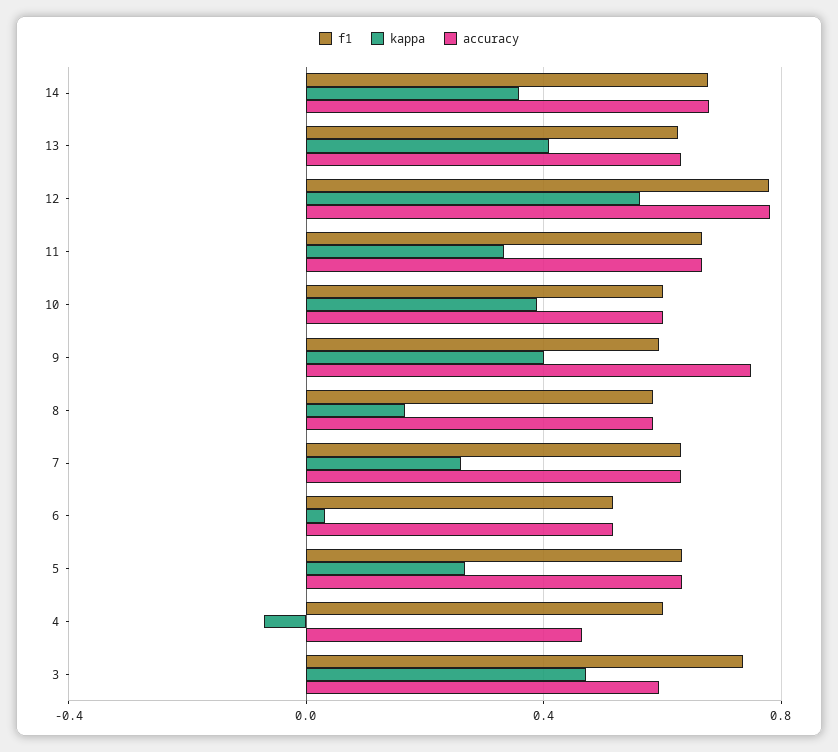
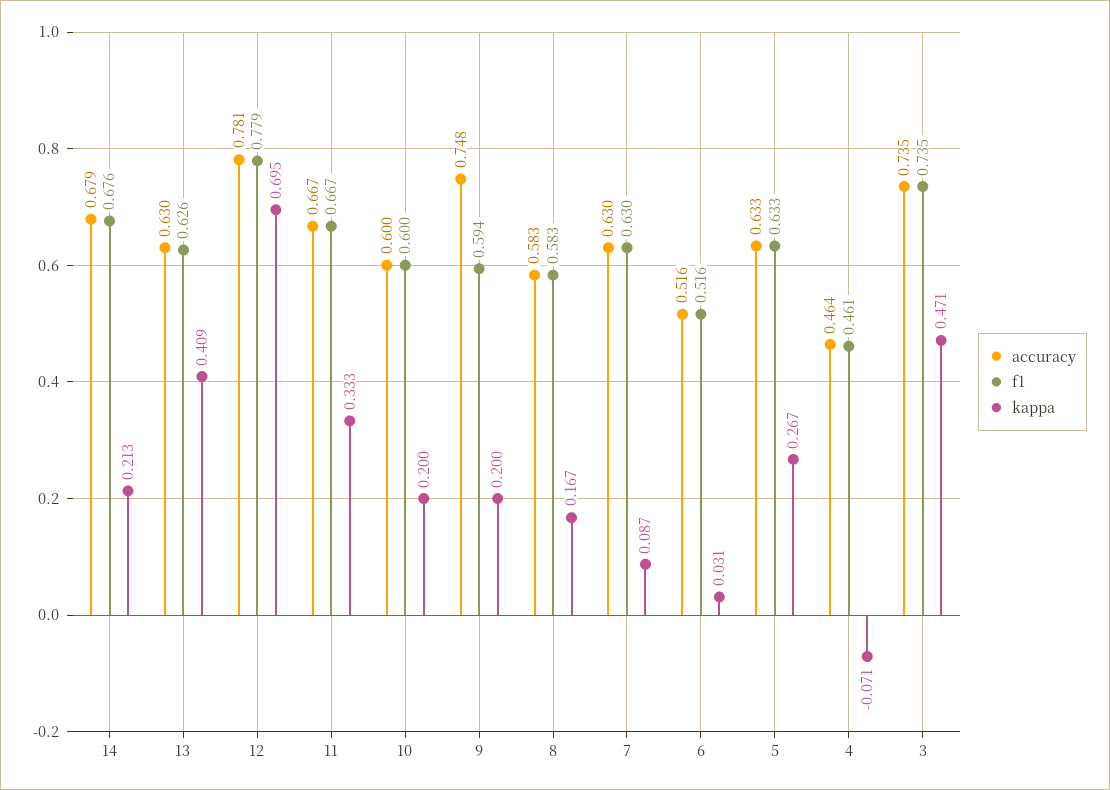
kappa, 14: 0.35 -> 0.213
kappa, 12: 0.55 -> 0.695
kappa, 10: 0.4 -> 0.2
kappa, 9: 0.4 -> 0.2
kappa, 7: 0.25 -> 0.087
f1, 4: 0.6 -> 0.461
accuracy, 3: 0.6 -> 0.735

